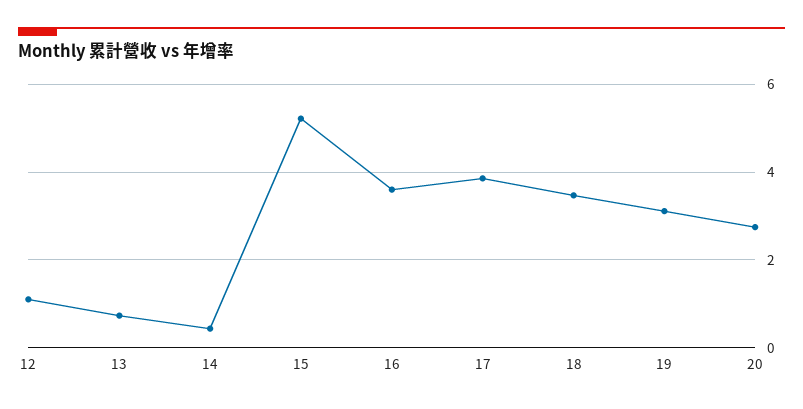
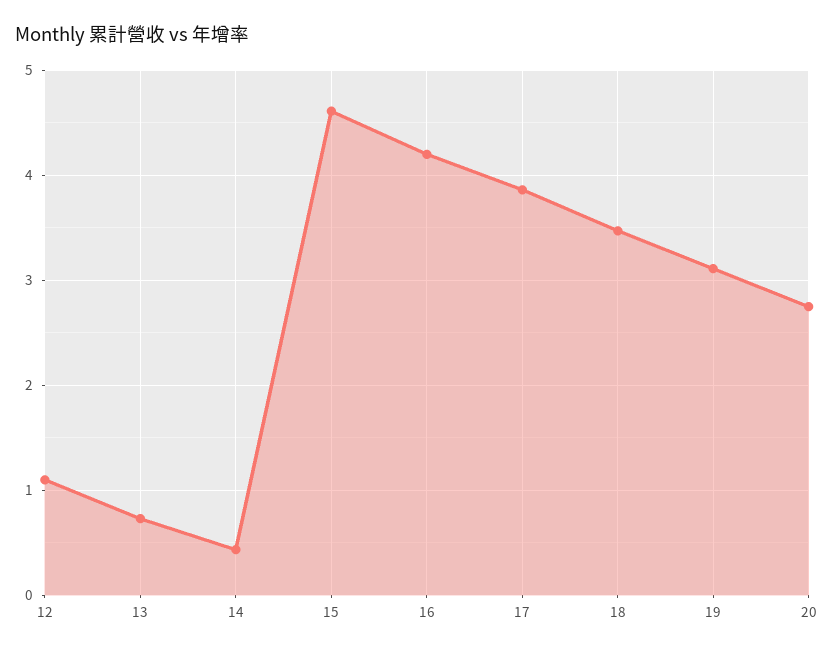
15: 5.2 -> 4.6
16: 3.6 -> 4.2

